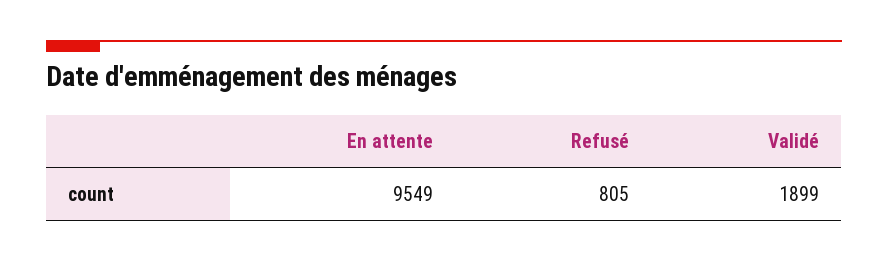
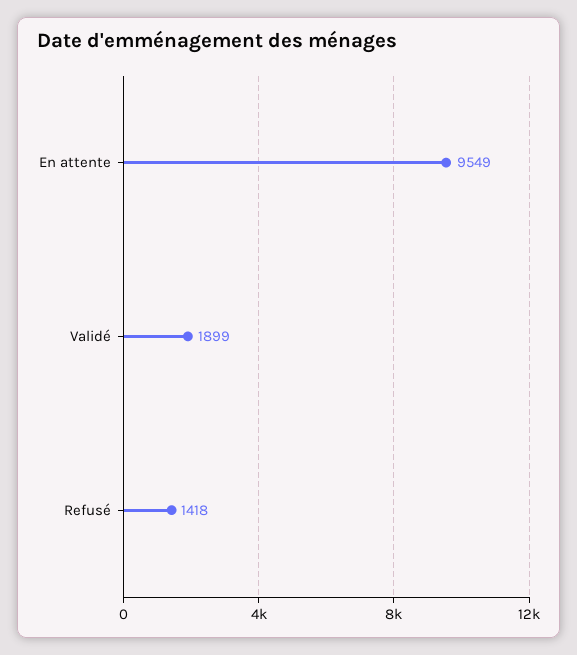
Refusé: 805 -> 1418

